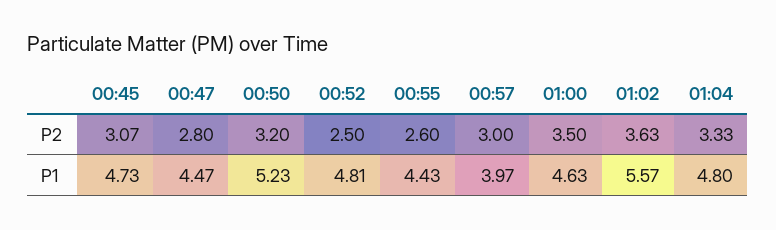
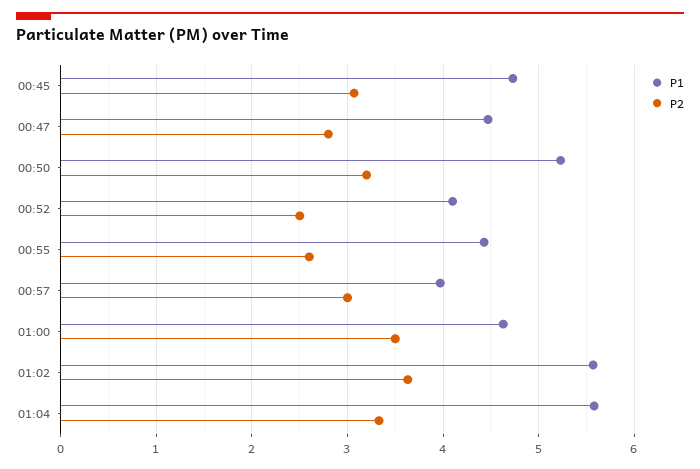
P1, 00:52: 4.81 -> 4.1
P1, 01:04: 4.8 -> 5.6

